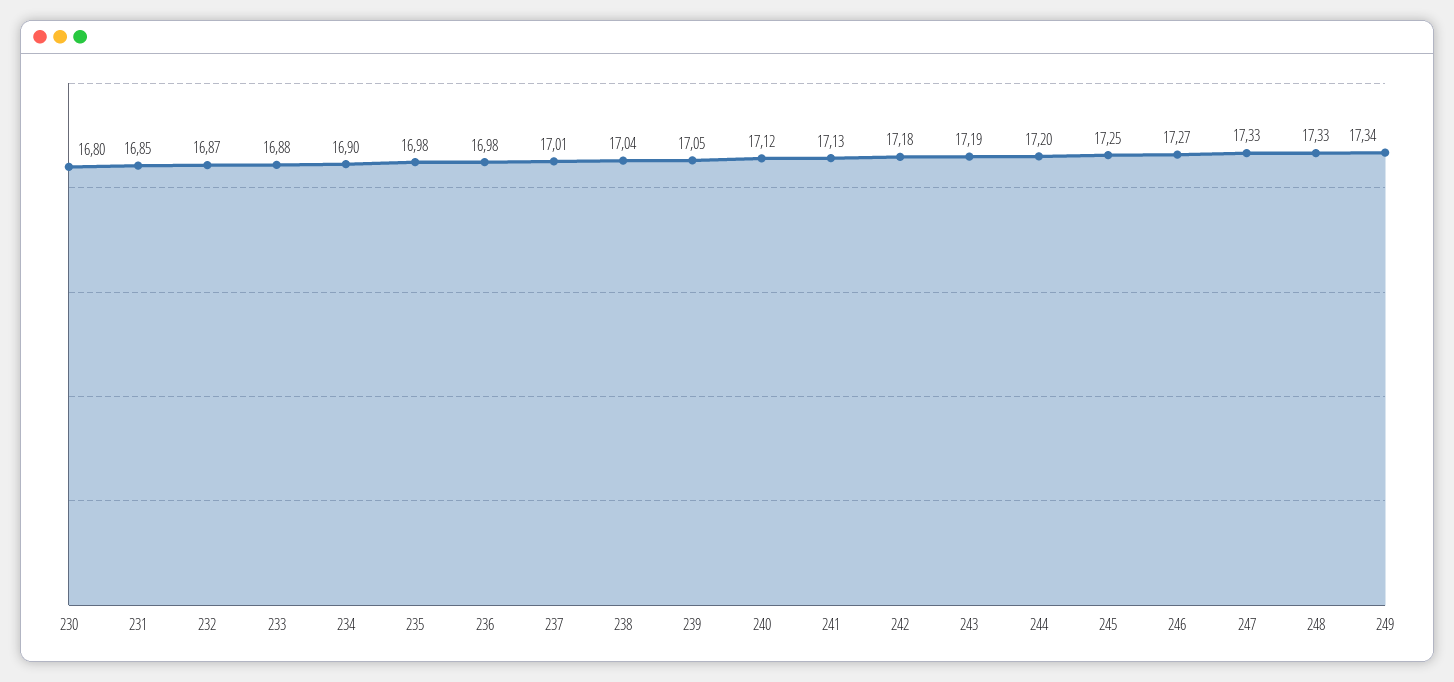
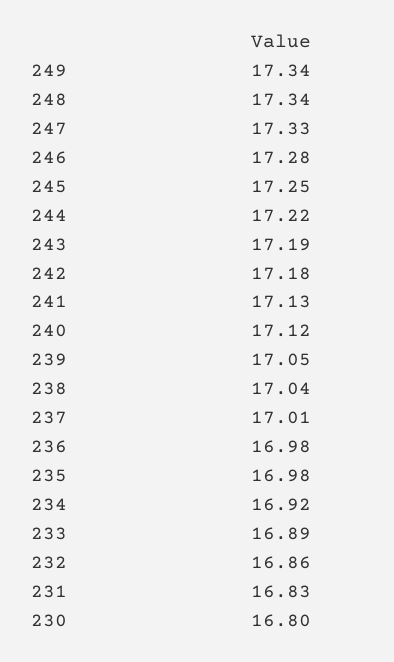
231: 16.85 -> 16.83
232: 16.87 -> 16.86
233: 16.88 -> 16.89
234: 16.9 -> 16.92
244: 17.2 -> 17.22
246: 17.27 -> 17.28
248: 17.33 -> 17.34

